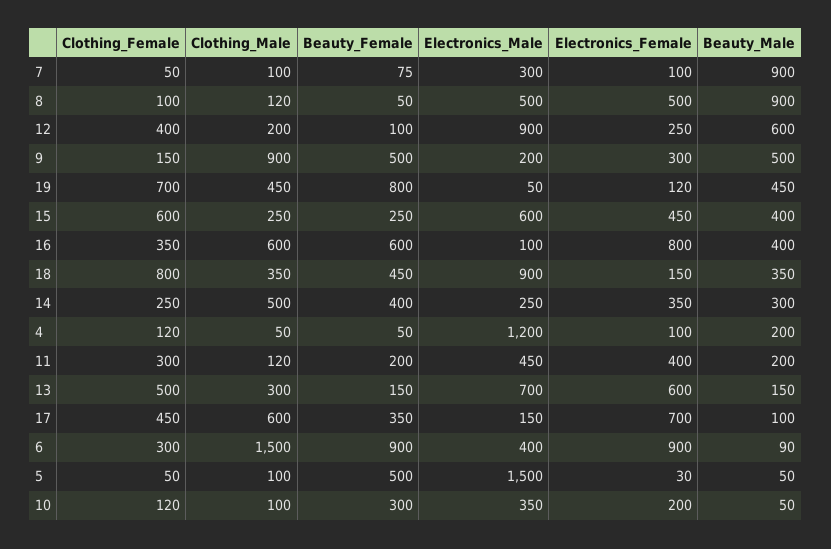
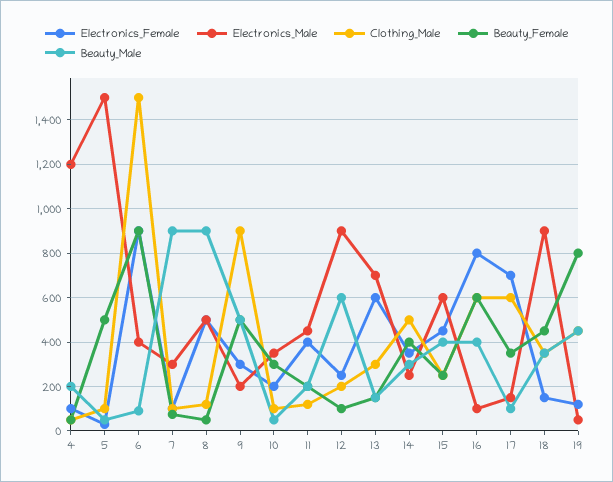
Clothing_Female, 7: 50 -> none
Clothing_Female, 8: 100 -> none
Clothing_Female, 12: 400 -> none
Clothing_Female, 9: 150 -> none
Clothing_Female, 19: 700 -> none
Clothing_Female, 15: 600 -> none
Clothing_Female, 16: 350 -> none
Clothing_Female, 18: 800 -> none
Clothing_Female, 14: 250 -> none
Clothing_Female, 4: 120 -> none
Clothing_Female, 11: 300 -> none
Clothing_Female, 13: 500 -> none
Clothing_Female, 17: 450 -> none
Clothing_Female, 6: 300 -> none
Clothing_Female, 5: 50 -> none
Clothing_Female, 10: 120 -> none

